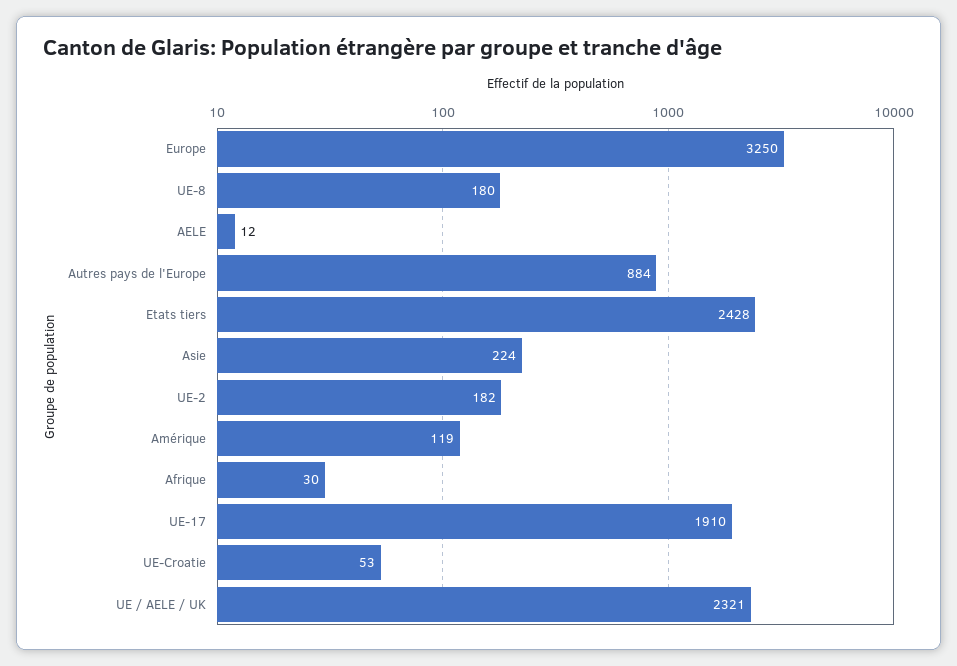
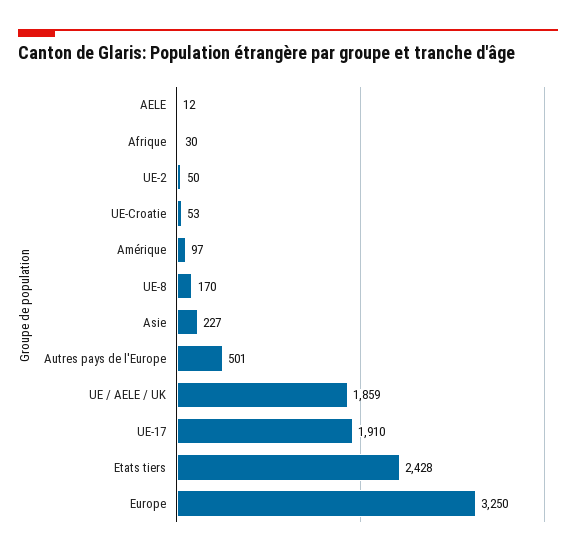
UE-8: 180 -> 170
Autres pays de l'Europe: 884 -> 501
Asie: 224 -> 227
UE-2: 182 -> 50
Amérique: 119 -> 97
UE / AELE / UK: 2321 -> 1859

